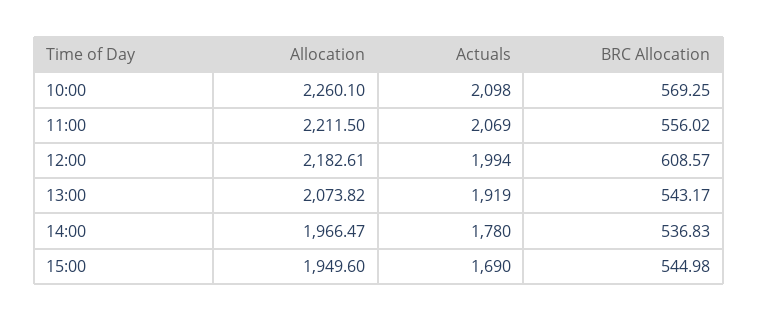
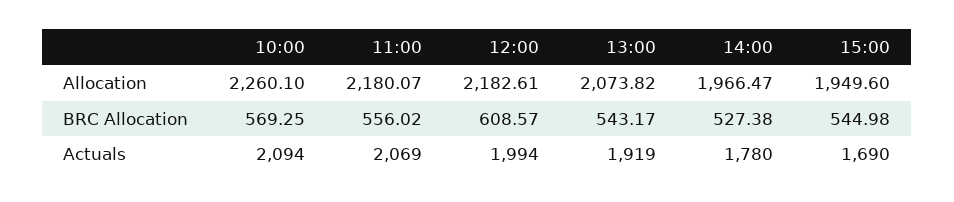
Actuals, 10:00: 2098 -> 2094
Allocation, 11:00: 2211.5 -> 2180.07
BRC Allocation, 14:00: 536.83 -> 527.38

